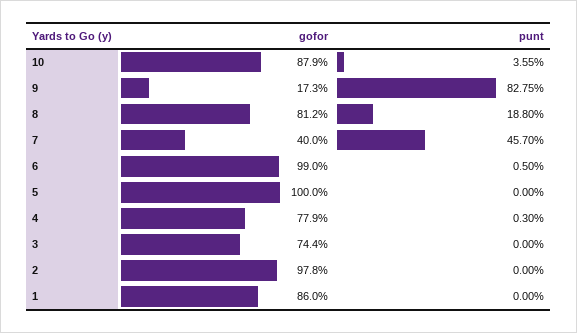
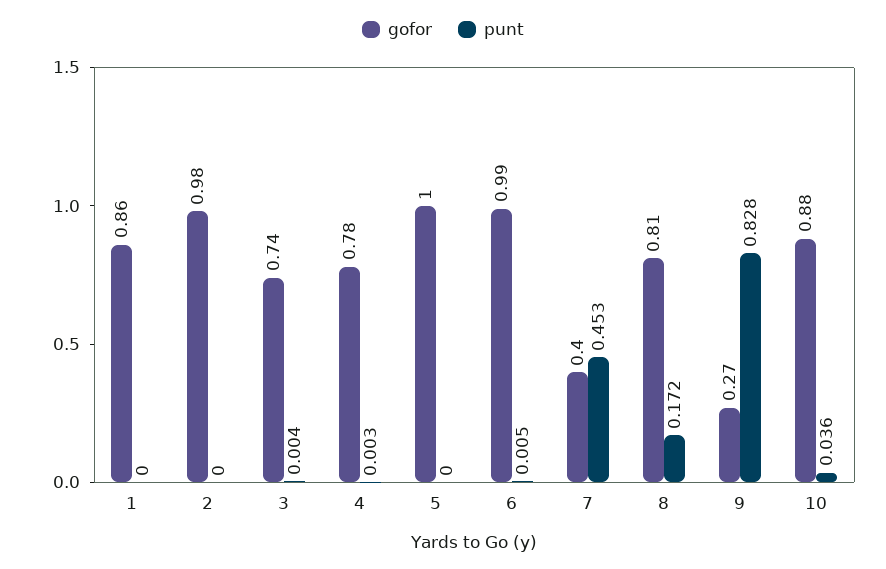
gofor, 9: 0.173 -> 0.27
punt, 8: 0.188 -> 0.172
punt, 7: 0.457 -> 0.453
punt, 3: 0 -> 0.004

